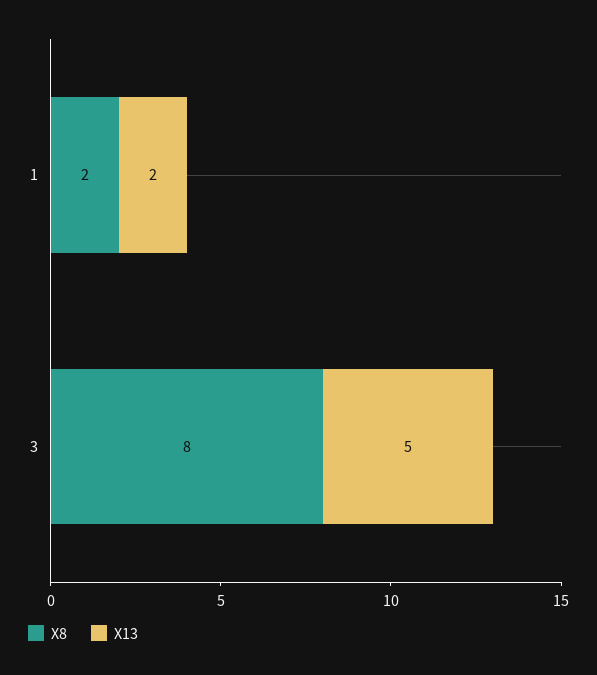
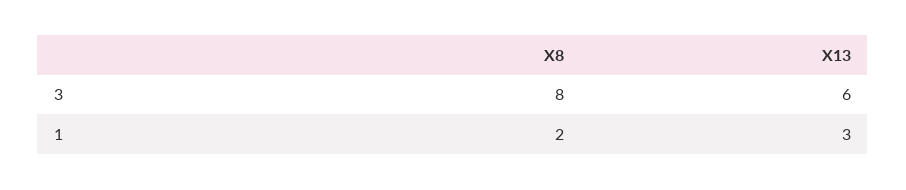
X13, 1: 2 -> 3
X13, 3: 5 -> 6

